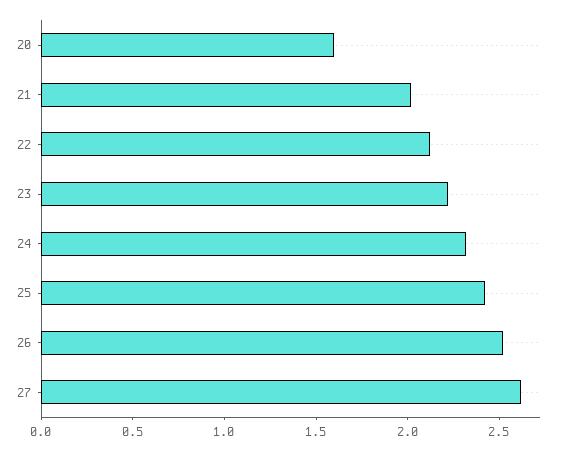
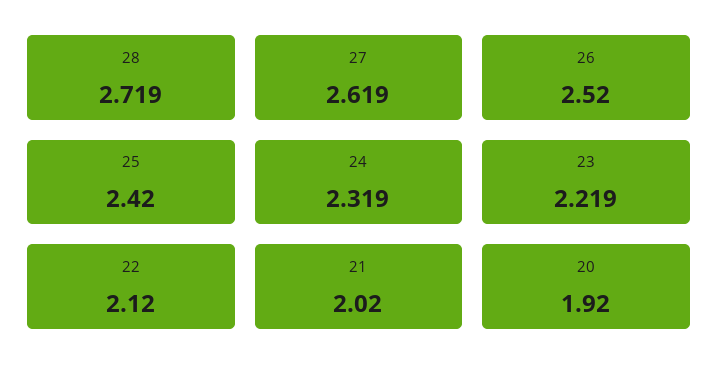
20: 1.6 -> 1.92
28: none -> 2.719

